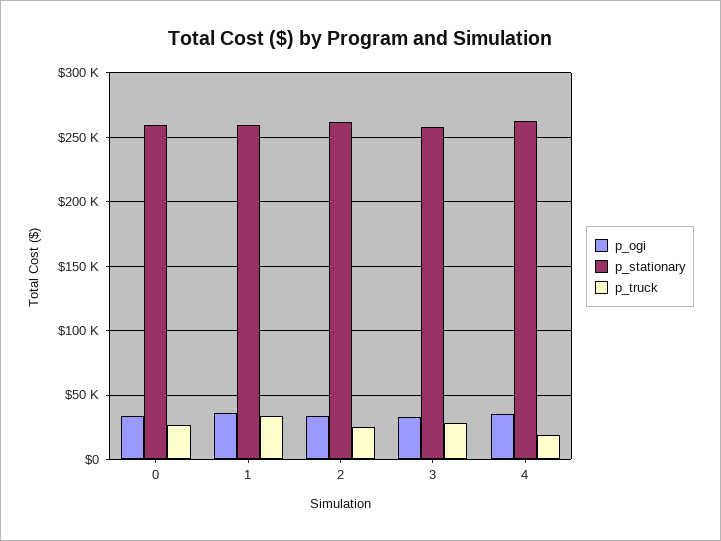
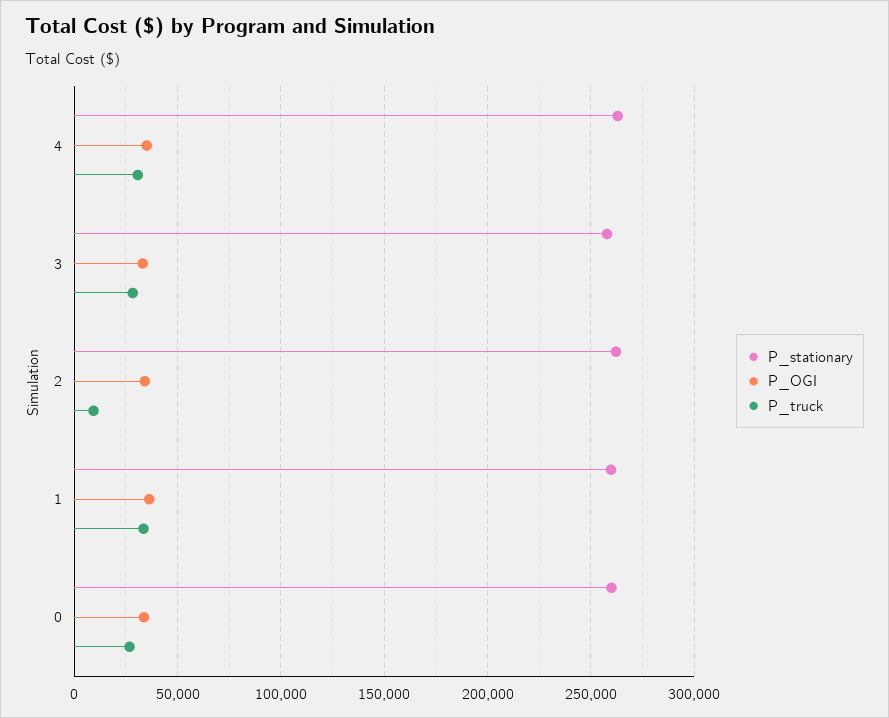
p_truck, 2: 25000 -> 10000
p_truck, 4: 20000 -> 30000

